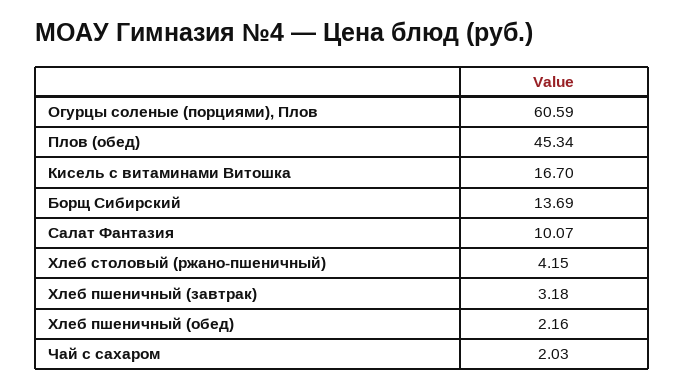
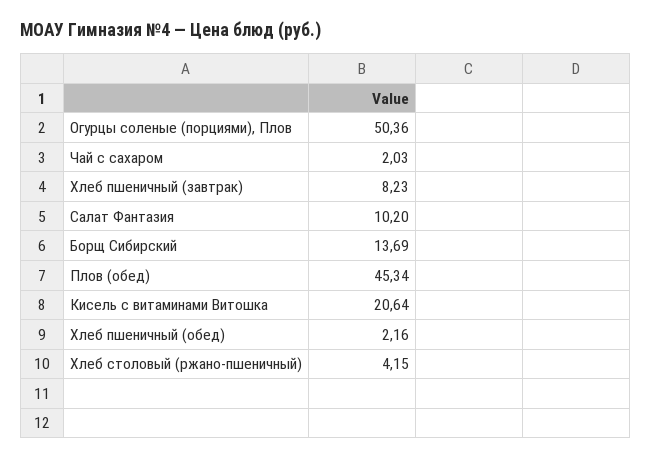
Огурцы соленые (порциями), Плов: 60.59 -> 50.36
Кисель с витаминами Витошка: 16.7 -> 20.64
Салат Фантазия: 10.07 -> 10.2
Хлеб пшеничный (завтрак): 3.18 -> 8.23

